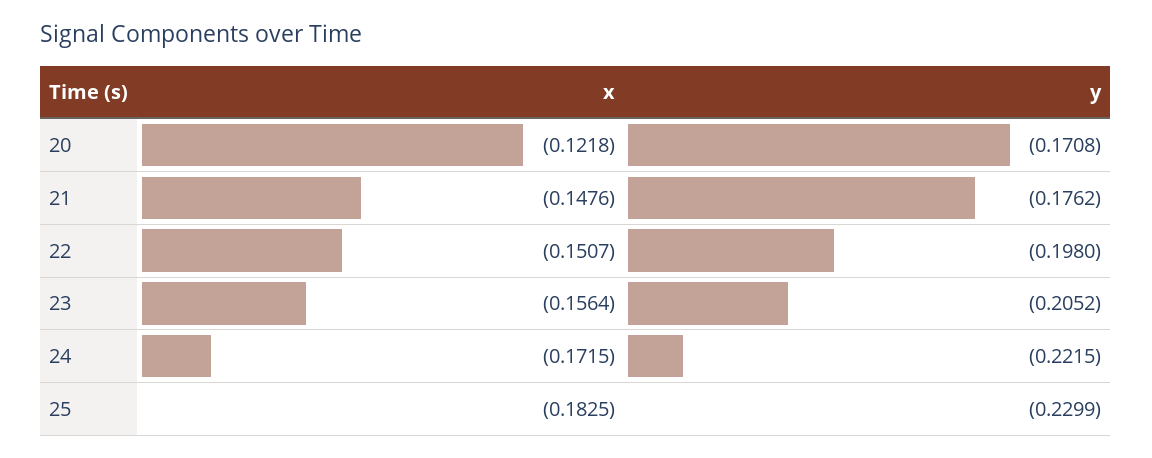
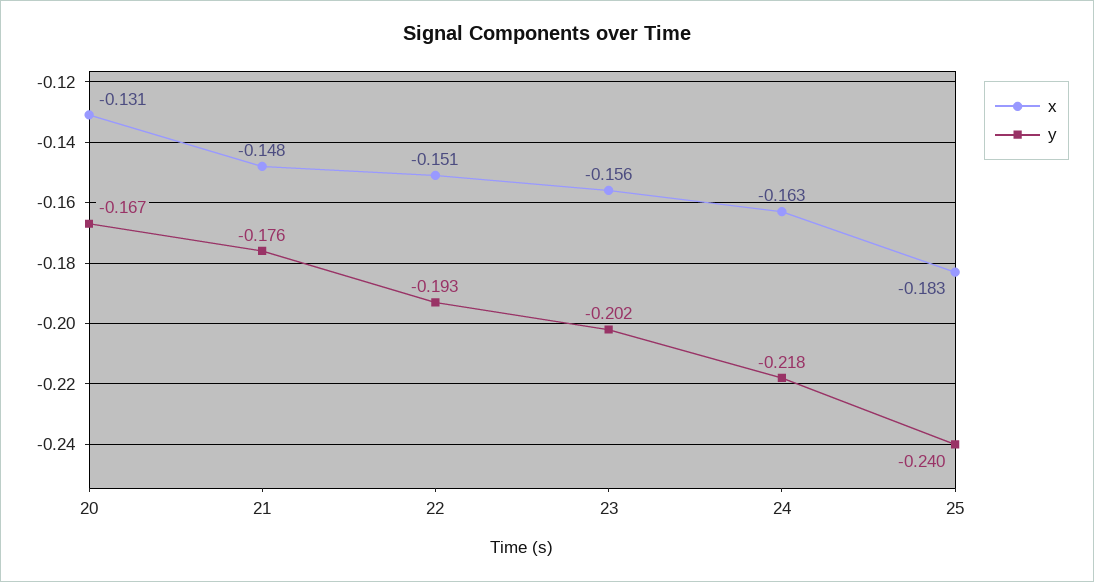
x, 20: -0.1218 -> -0.131
y, 20: -0.1708 -> -0.167
y, 22: -0.198 -> -0.193
y, 23: -0.2052 -> -0.202
x, 24: -0.1715 -> -0.163
y, 24: -0.2215 -> -0.218
y, 25: -0.2299 -> -0.24

